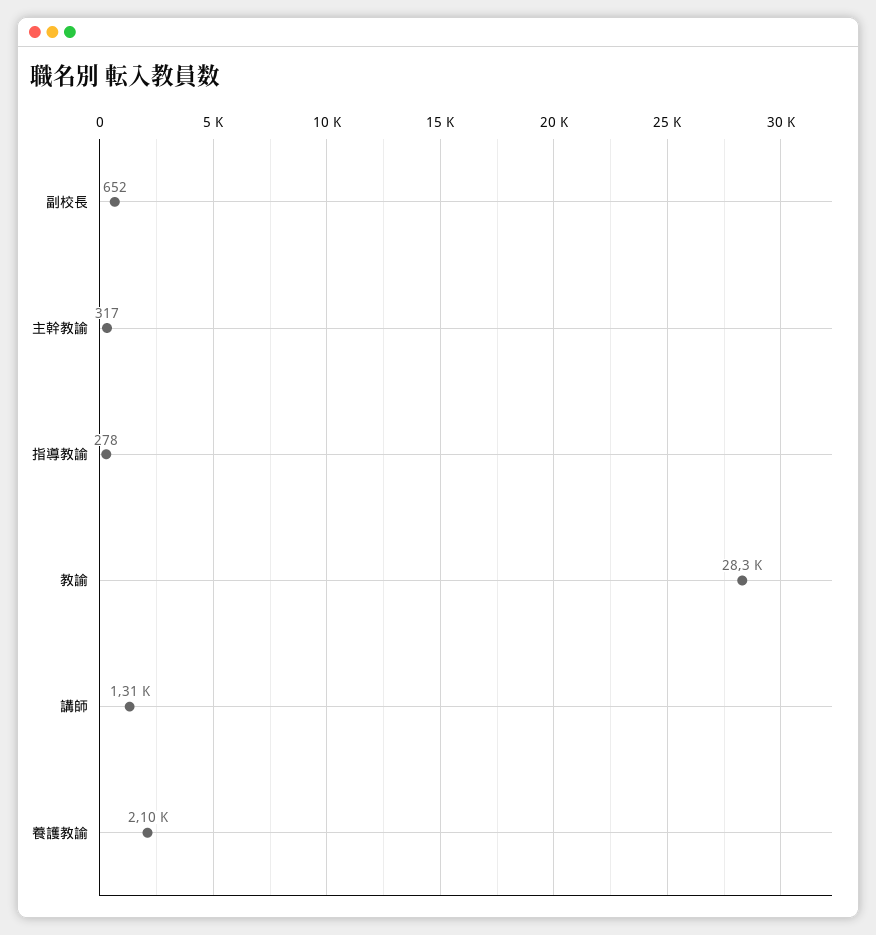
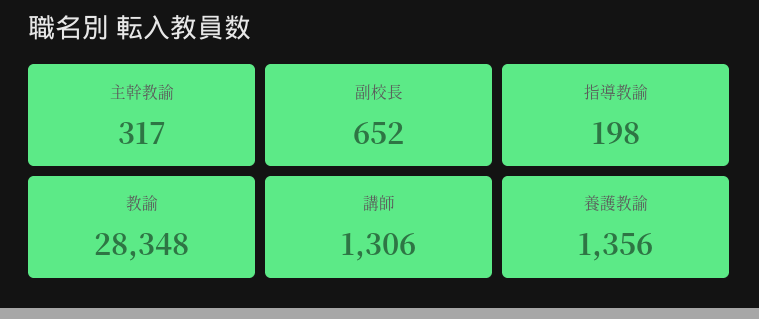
指導教諭: 278 -> 198
養護教諭: 2100 -> 1356

